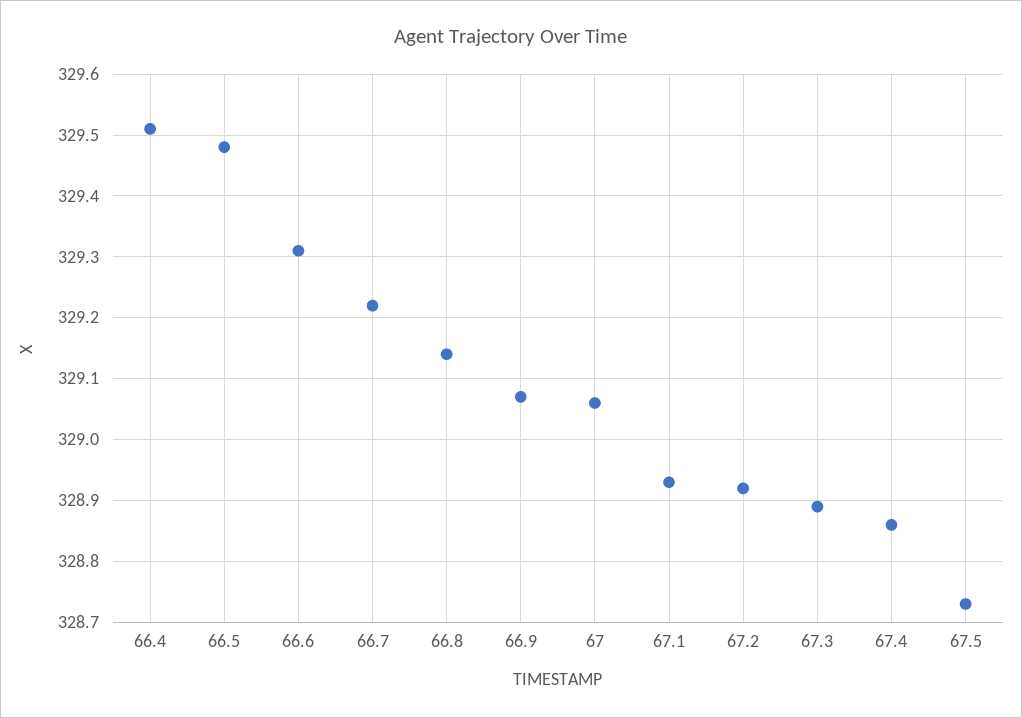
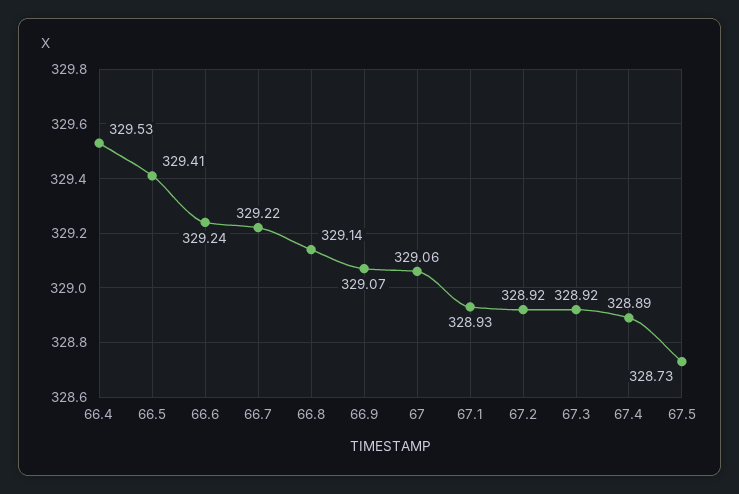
66.4: 329.51 -> 329.53
66.5: 329.48 -> 329.41
66.6: 329.31 -> 329.24
67.3: 328.89 -> 328.92
67.4: 328.86 -> 328.89

